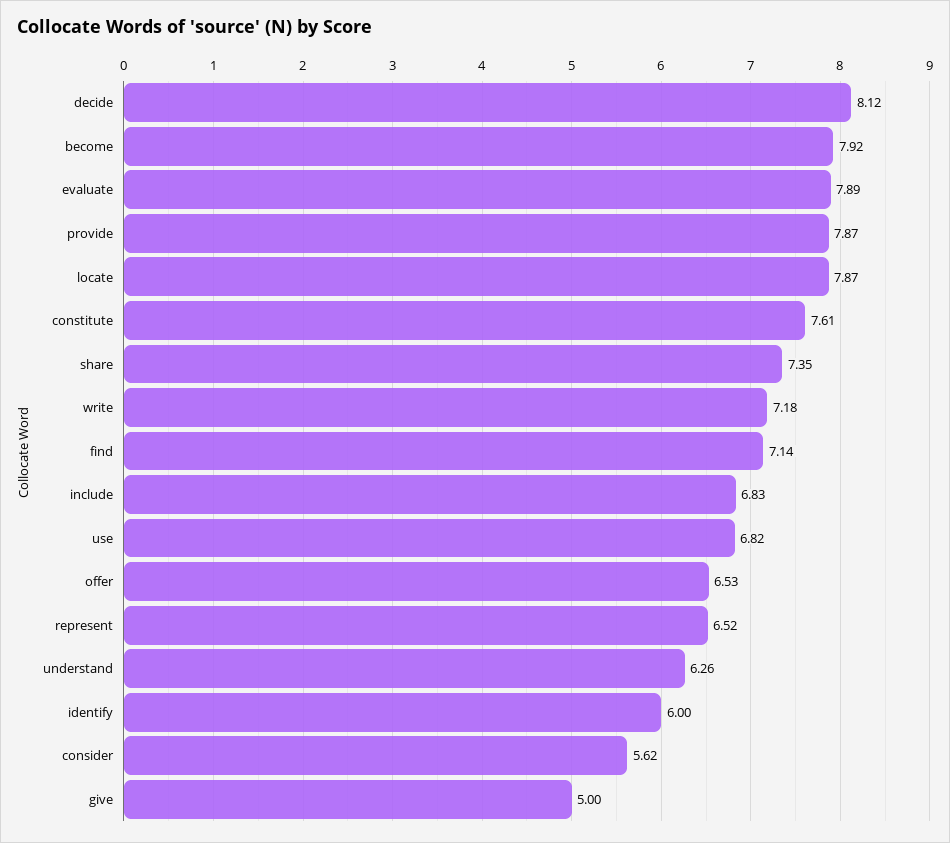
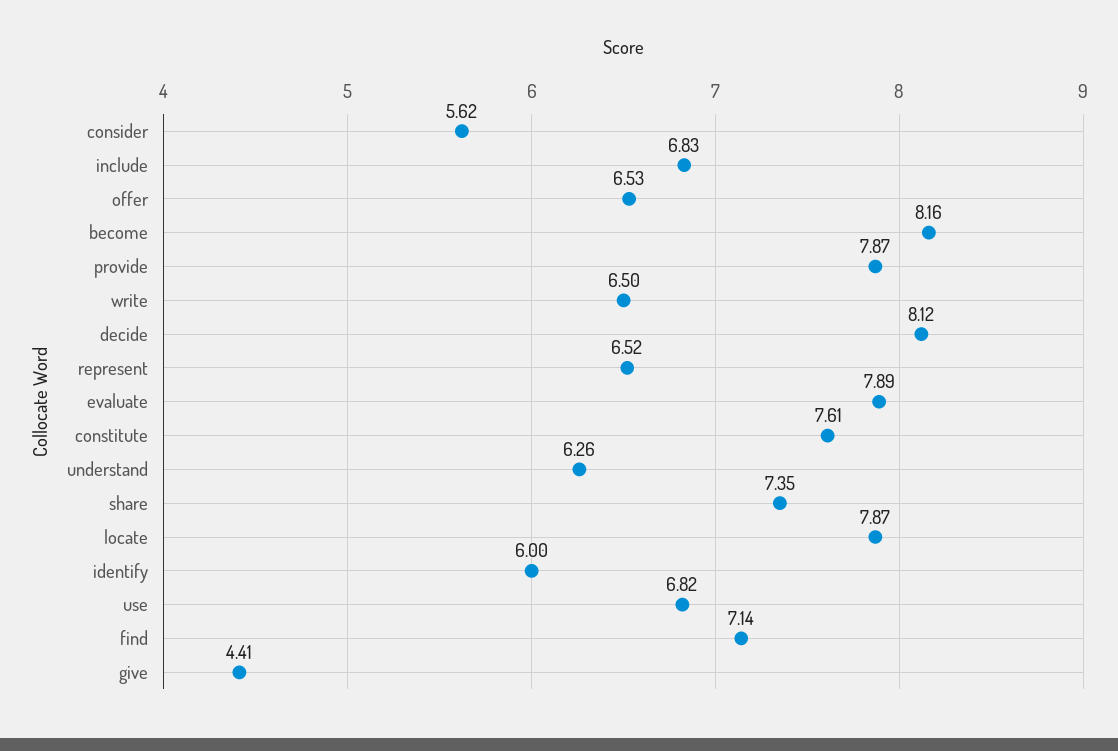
become: 7.92 -> 8.16
write: 7.18 -> 6.5
give: 5 -> 4.41

